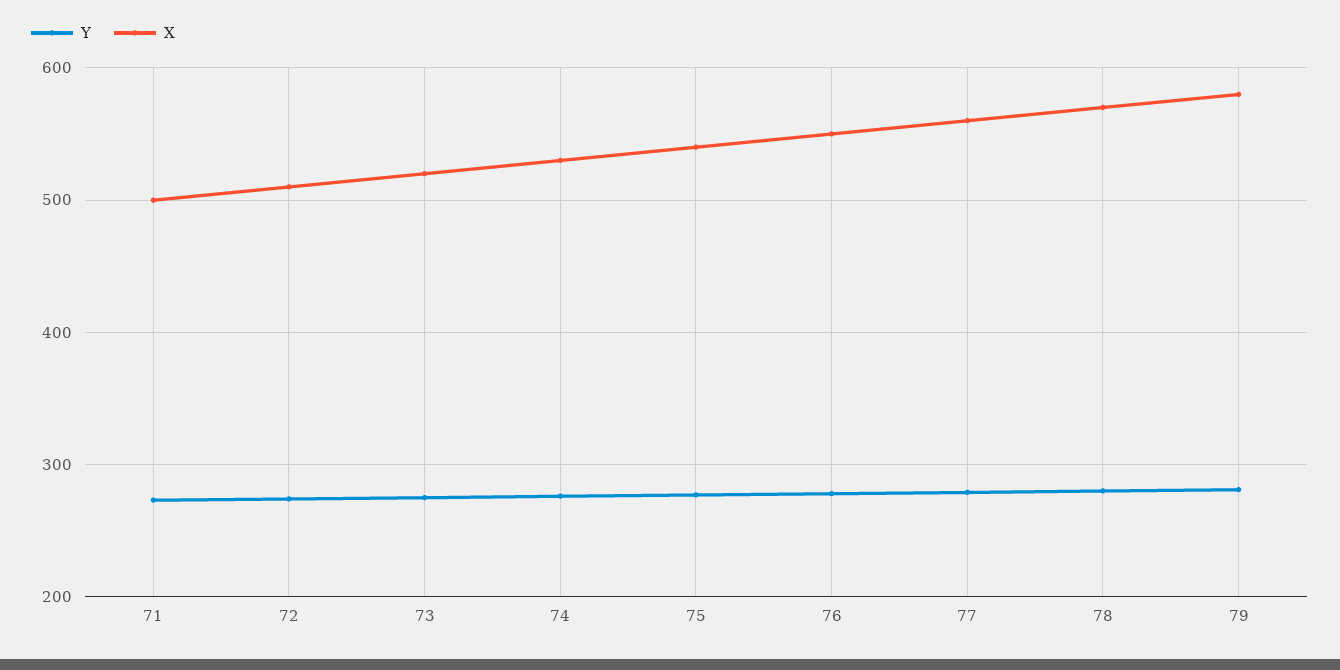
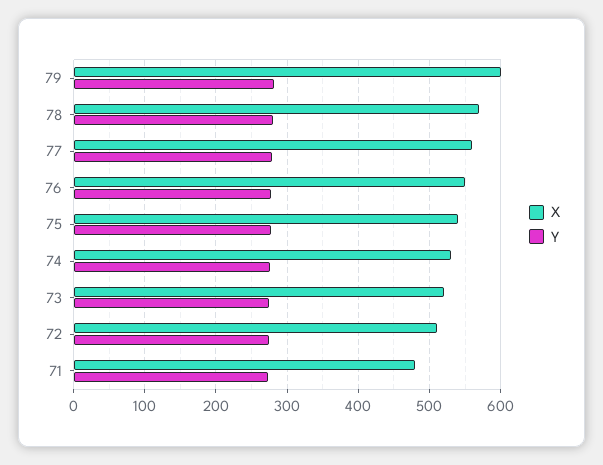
X, 71: 500 -> 480
X, 79: 580 -> 600

